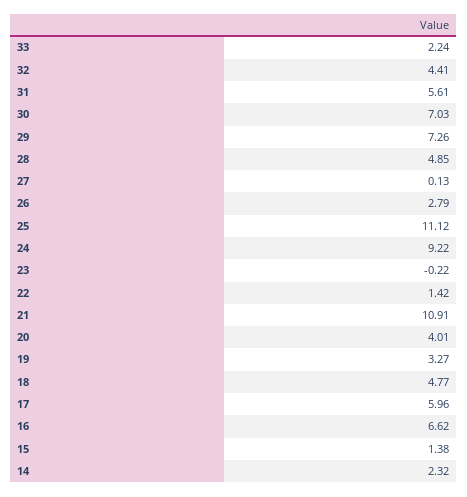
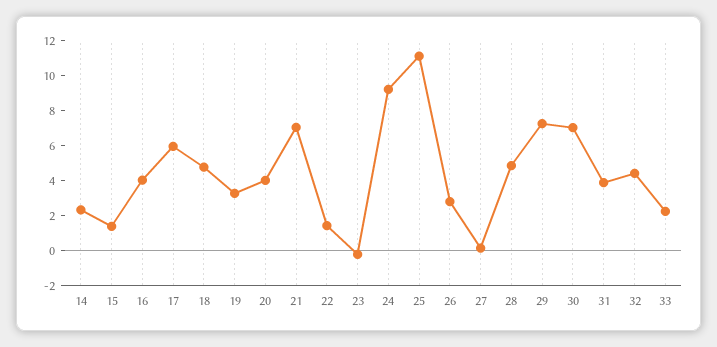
31: 5.61 -> 4
21: 10.91 -> 7
16: 6.62 -> 4

